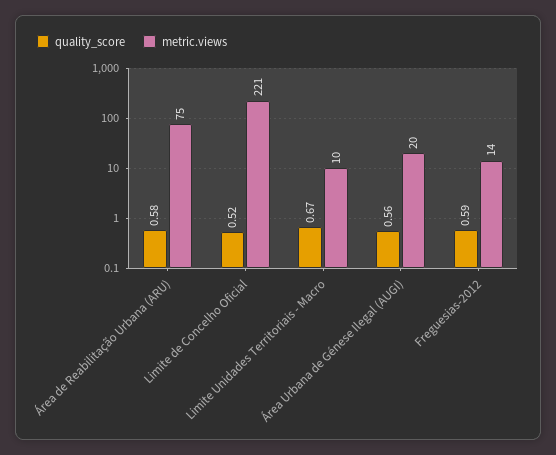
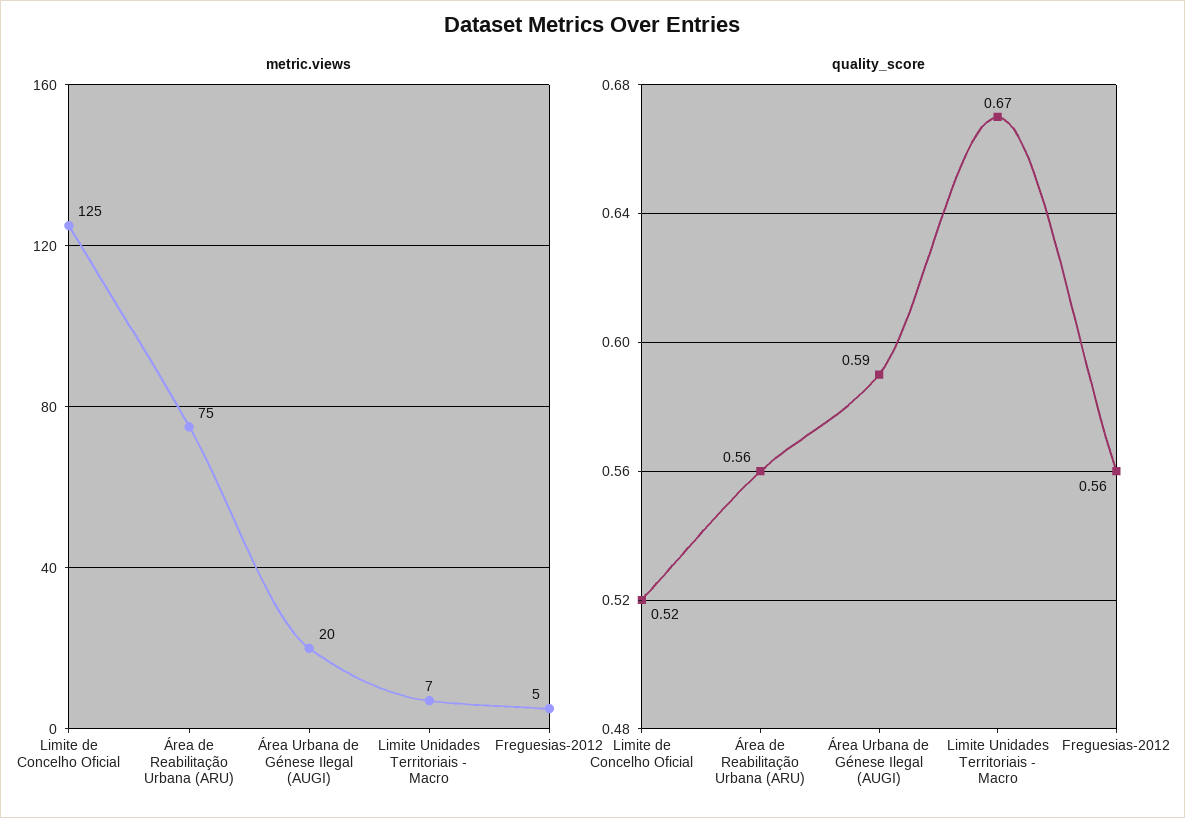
quality_score, Área de Reabilitação Urbana (ARU): 0.58 -> 0.56
metric.views, Limite de Concelho Oficial: 221 -> 125
metric.views, Limite Unidades Territoriais - Macro: 10 -> 7
quality_score, Área Urbana de Génese Ilegal (AUGI): 0.56 -> 0.59
quality_score, Freguesias-2012: 0.59 -> 0.56
metric.views, Freguesias-2012: 14 -> 5

